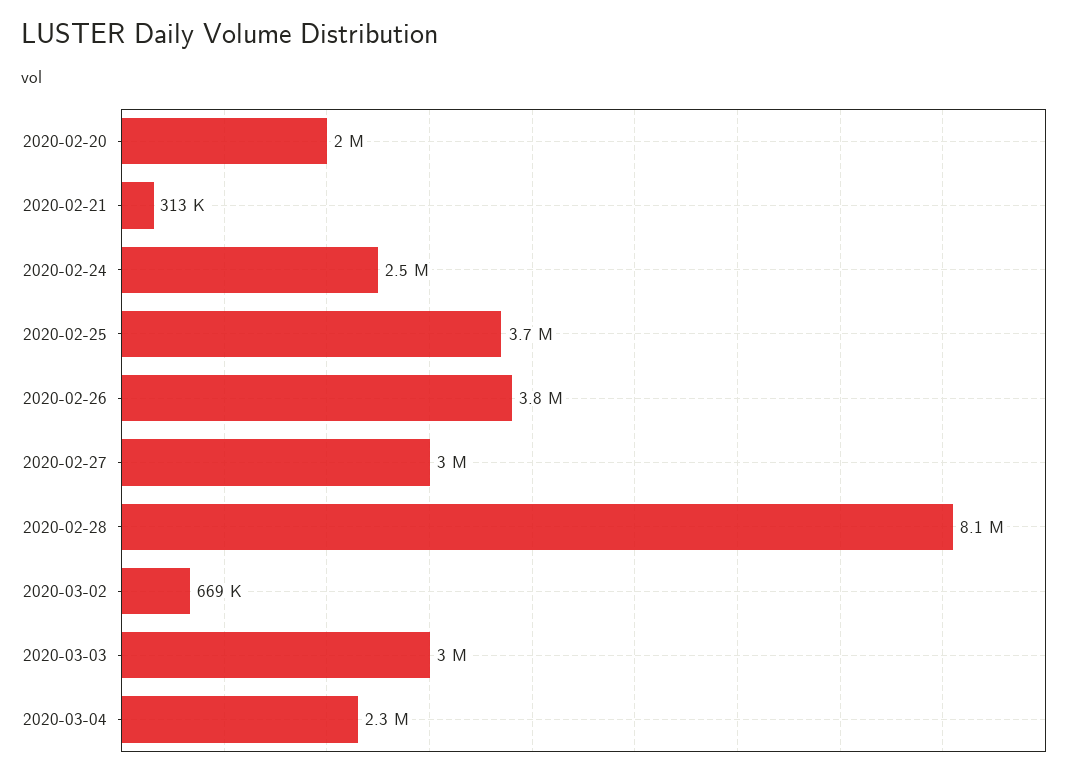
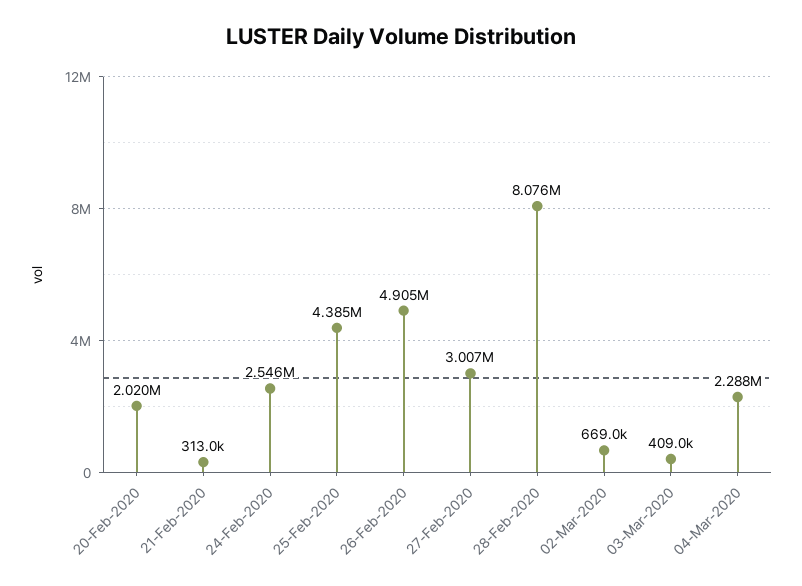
2020-02-25: 3700000 -> 4385000
2020-02-26: 3800000 -> 4905000
2020-03-03: 3000000 -> 409000

